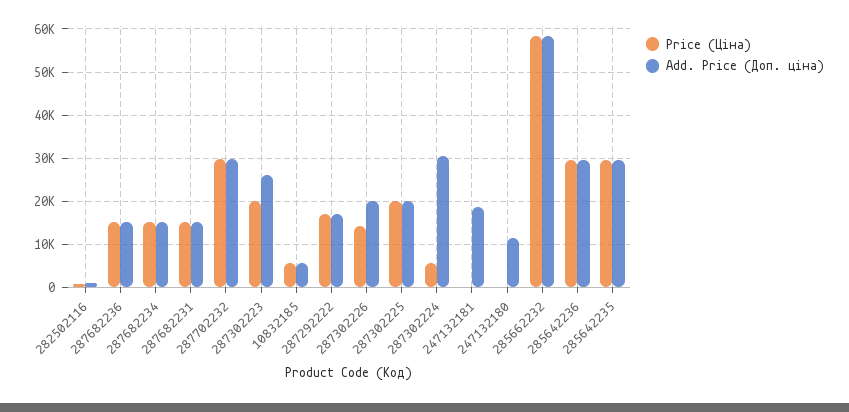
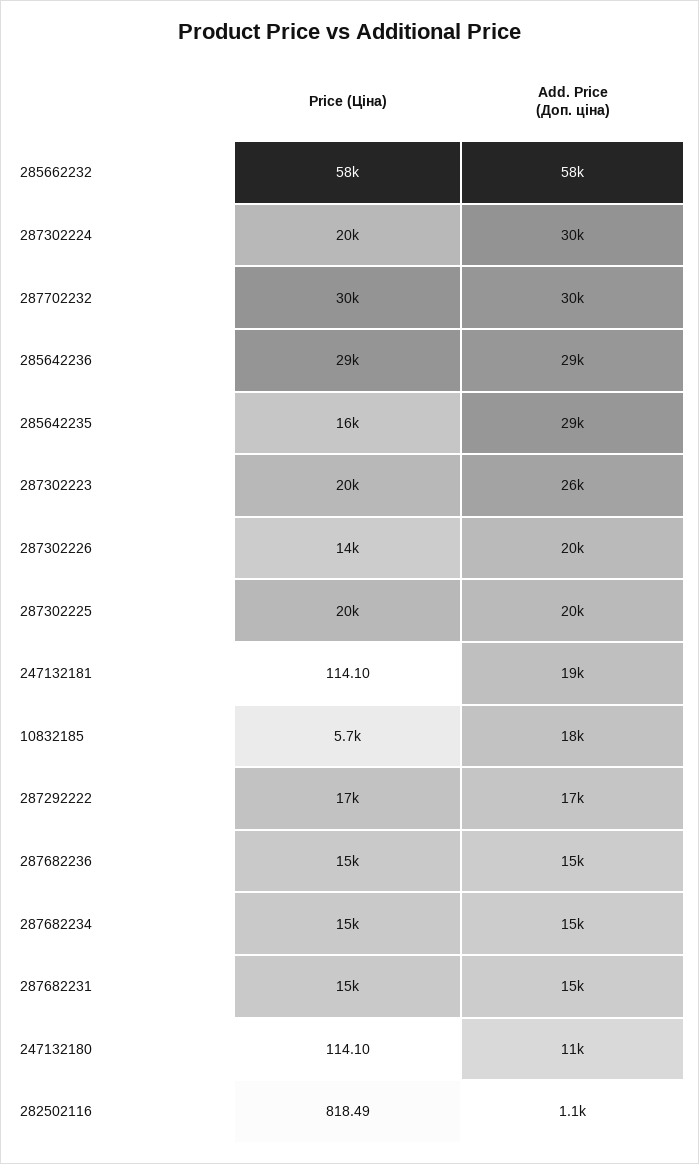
Add. Price (Доп. ціна), 10832185: 6000 -> 18000
Price (Ціна), 287302224: 6000 -> 20000
Price (Ціна), 285642235: 30000 -> 16000

